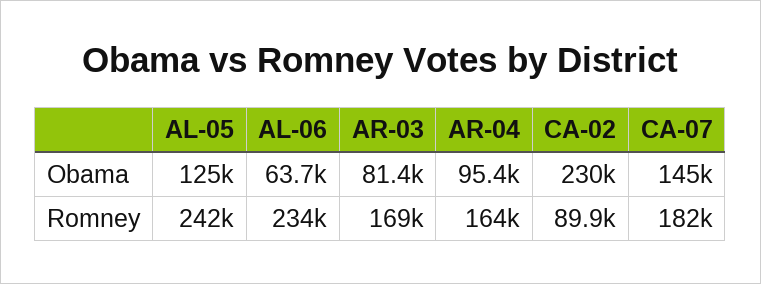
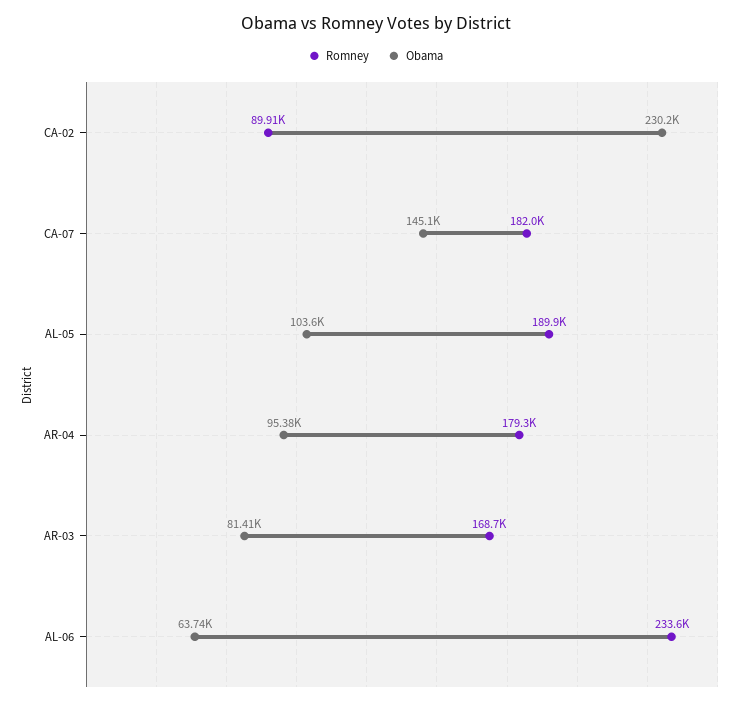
Obama, AL-05: 125000 -> 103600
Romney, AL-05: 242000 -> 189900
Romney, AR-04: 164000 -> 179300

